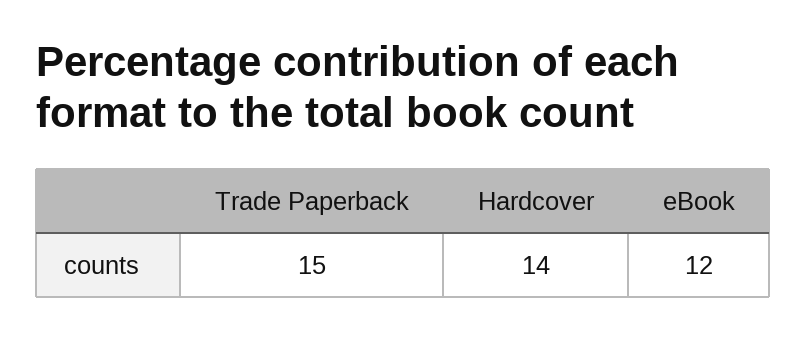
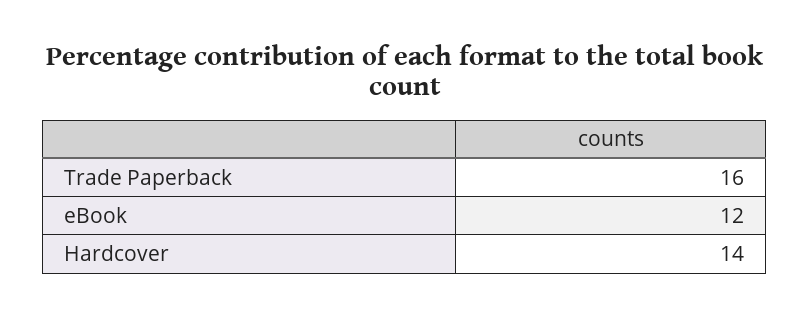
Trade Paperback: 15 -> 16

